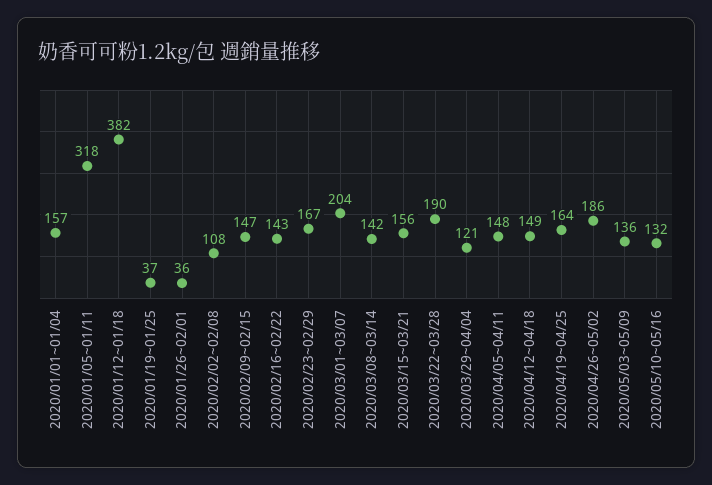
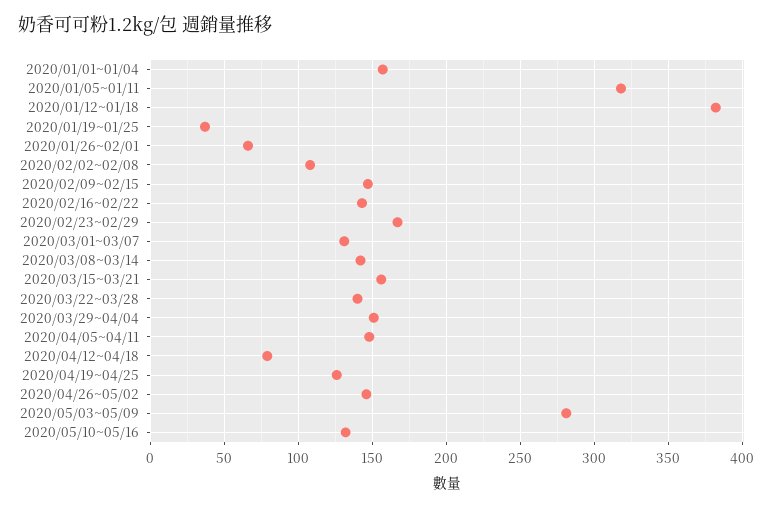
2020/01/26~02/01: 36 -> 65
2020/03/01~03/07: 204 -> 130
2020/03/22~03/28: 190 -> 140
2020/03/29~04/04: 121 -> 150
2020/04/12~04/18: 149 -> 80
2020/04/19~04/25: 164 -> 125
2020/04/26~05/02: 186 -> 145
2020/05/03~05/09: 136 -> 280

